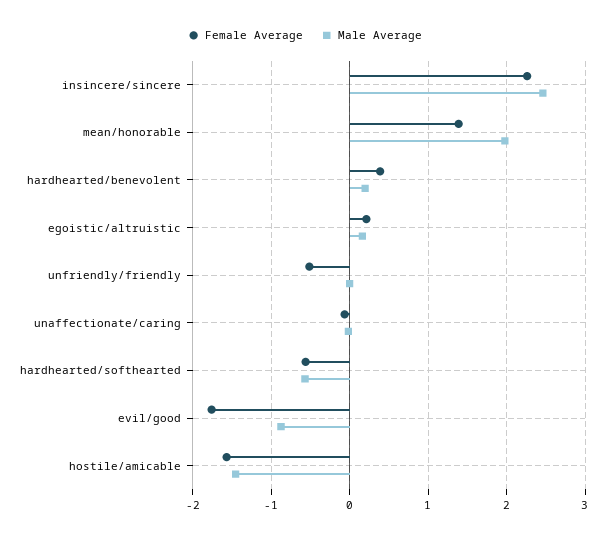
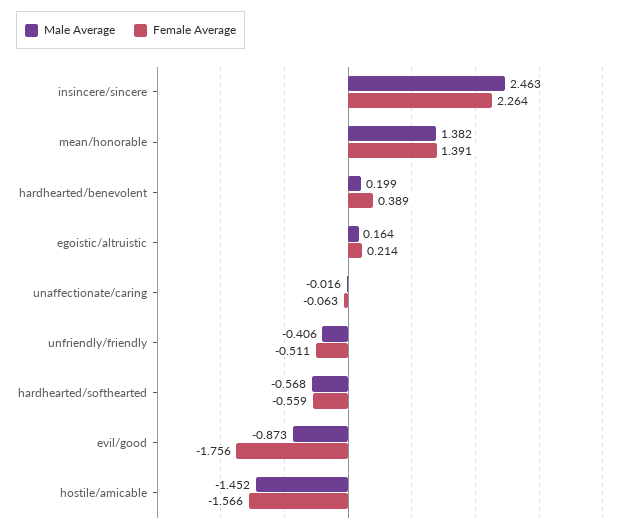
Male Average, mean/honorable: 2 -> 1.382
Male Average, unfriendly/friendly: 0 -> -0.406

